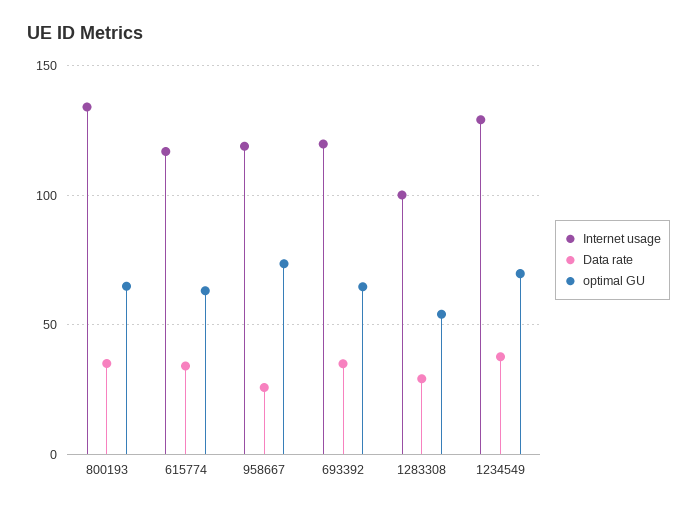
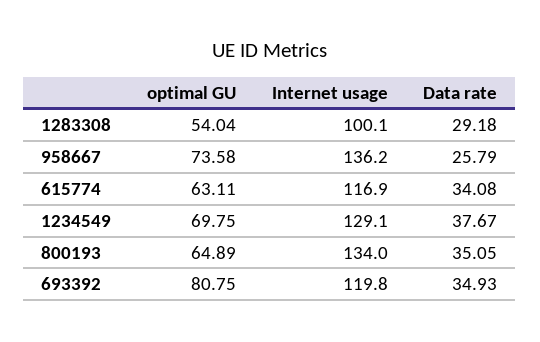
Internet usage, 958667: 120 -> 136.2
optimal GU, 693392: 65 -> 80.75

